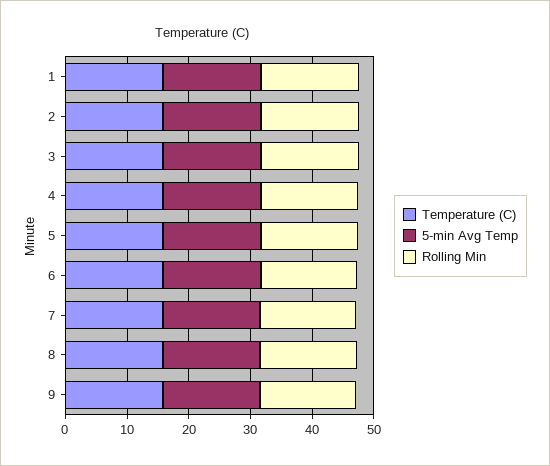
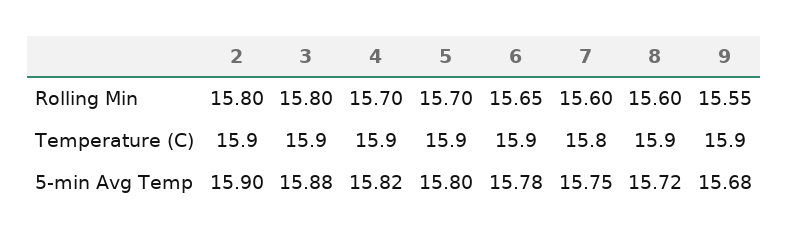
Temperature (C), 1: 16 -> none
5-min Avg Temp, 1: 16 -> none
Rolling Min, 1: 16 -> none

